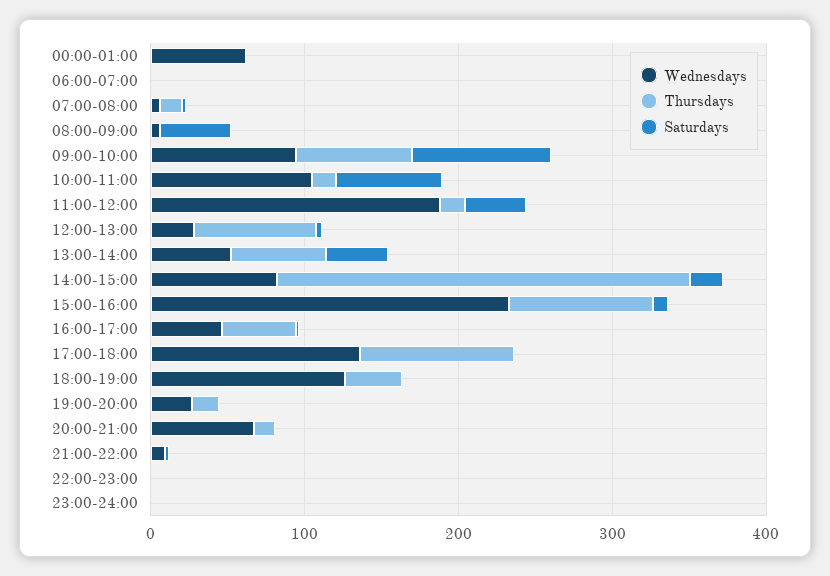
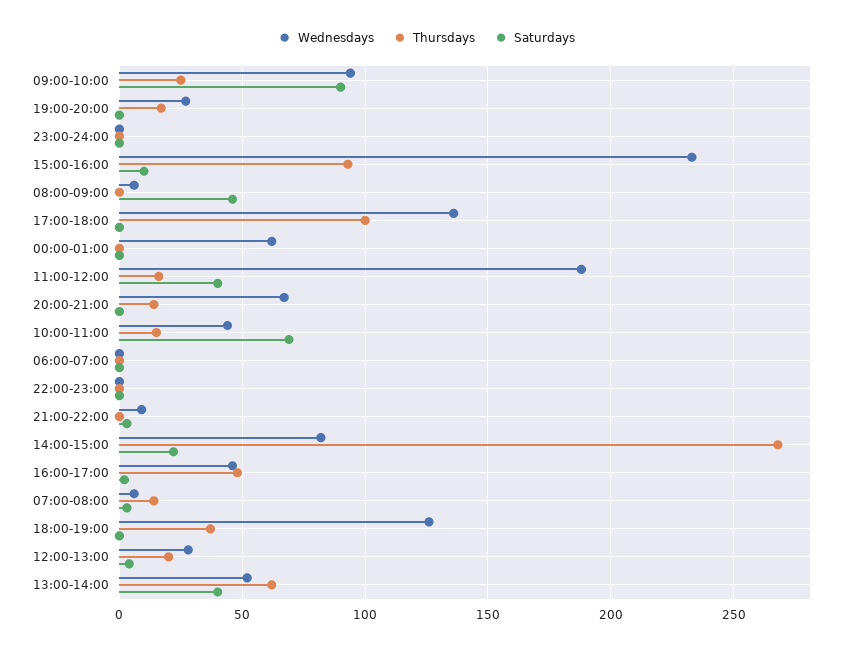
Thursdays, 09:00-10:00: 80 -> 25
Wednesdays, 10:00-11:00: 100 -> 45
Thursdays, 12:00-13:00: 80 -> 20

